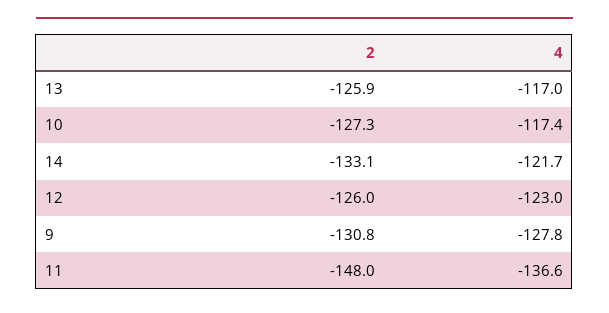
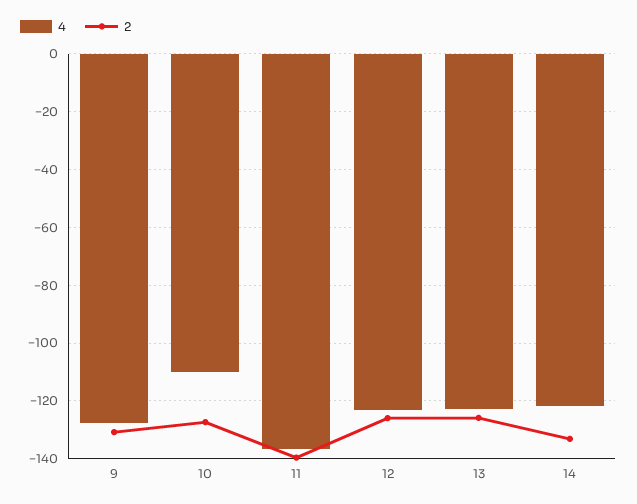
4, 13: -117 -> -122.5
4, 10: -117.4 -> -110
2, 11: -148 -> -140

